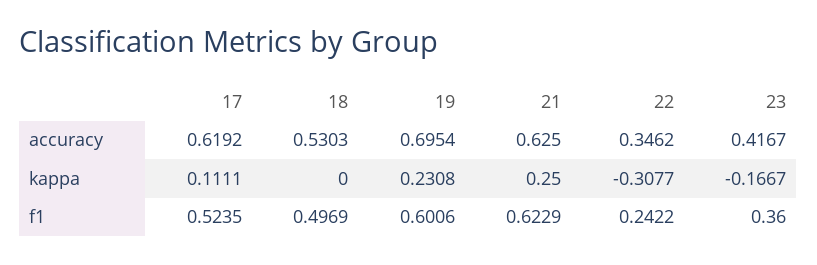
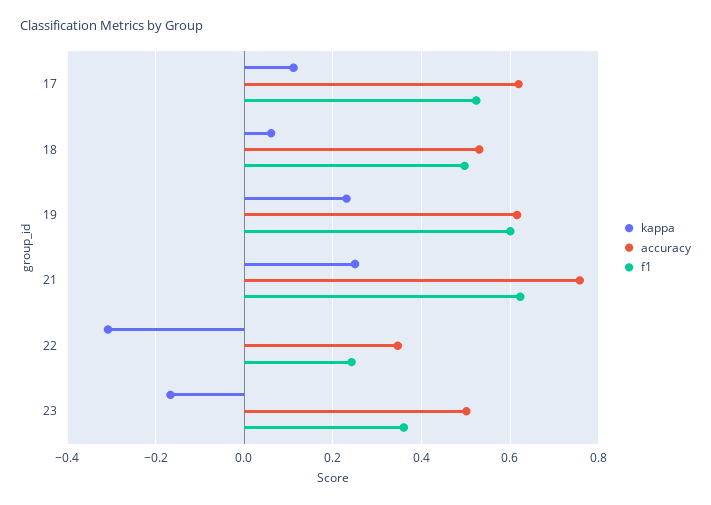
accuracy, 19: 0.6954 -> 0.62
accuracy, 21: 0.625 -> 0.76
accuracy, 23: 0.4167 -> 0.5
kappa, 18: 0 -> 0.06

